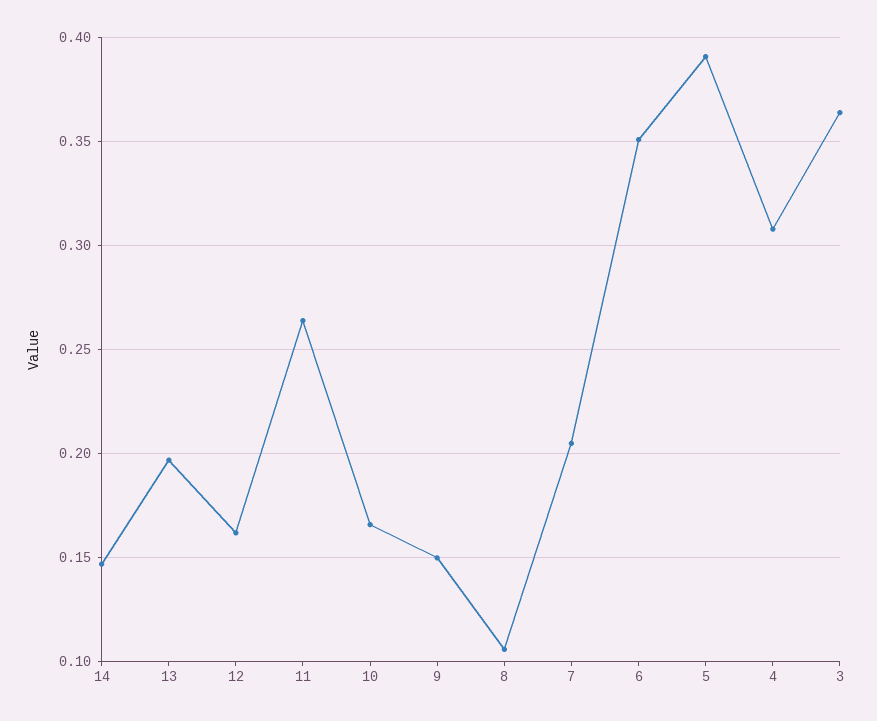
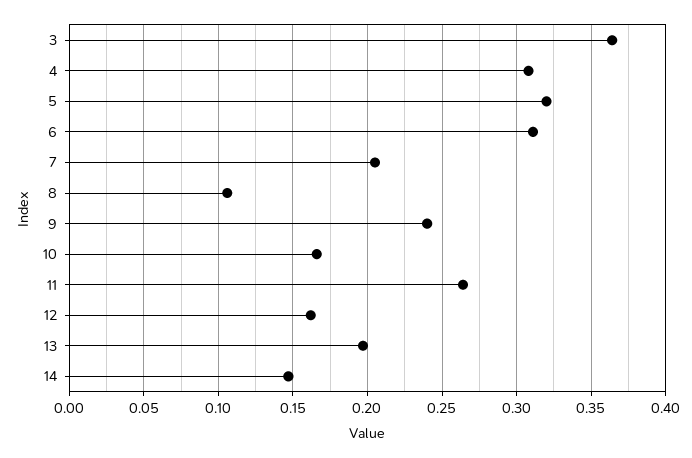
9: 0.15 -> 0.24
6: 0.35 -> 0.31
5: 0.39 -> 0.32

